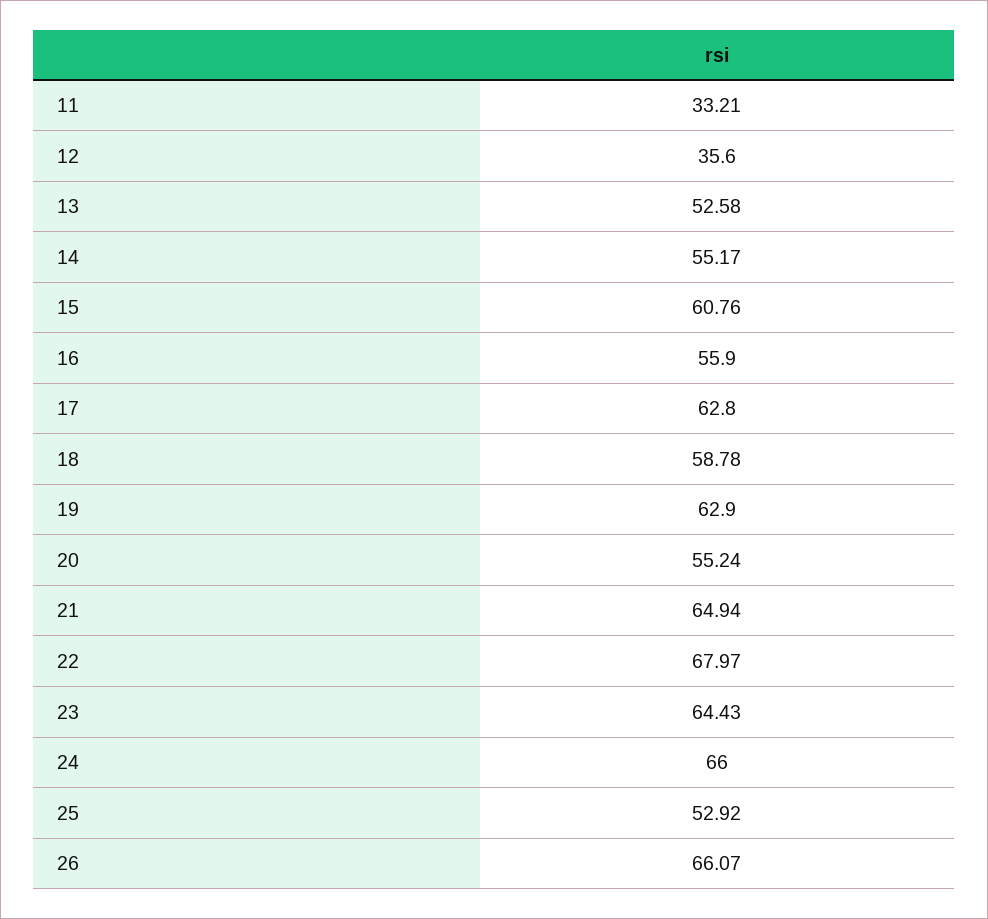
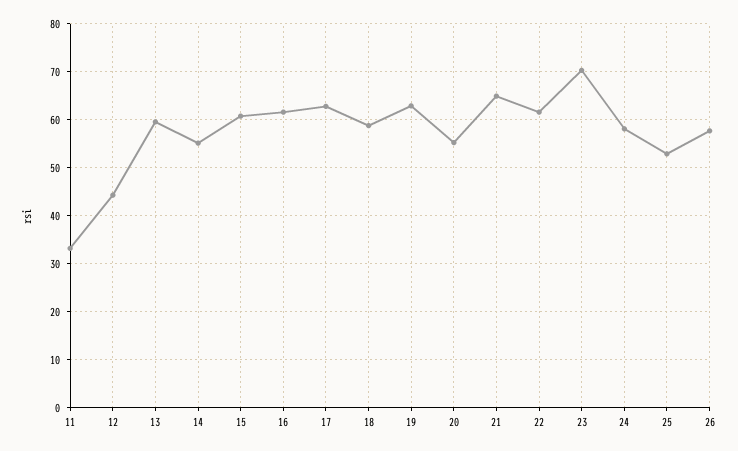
12: 35.6 -> 44
13: 52.58 -> 60
16: 55.9 -> 62
22: 67.97 -> 62
23: 64.43 -> 70
24: 66 -> 58
26: 66.07 -> 58

